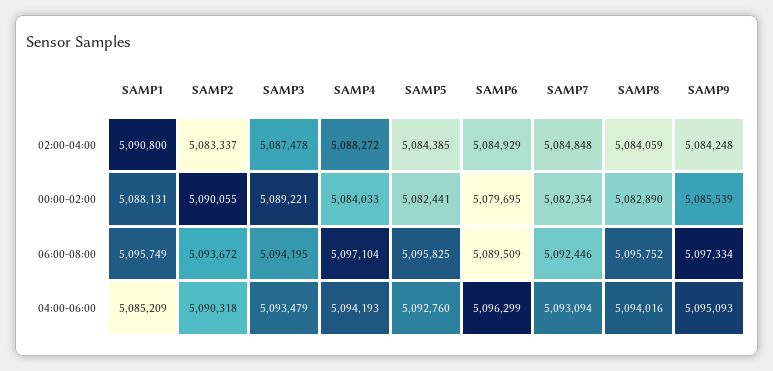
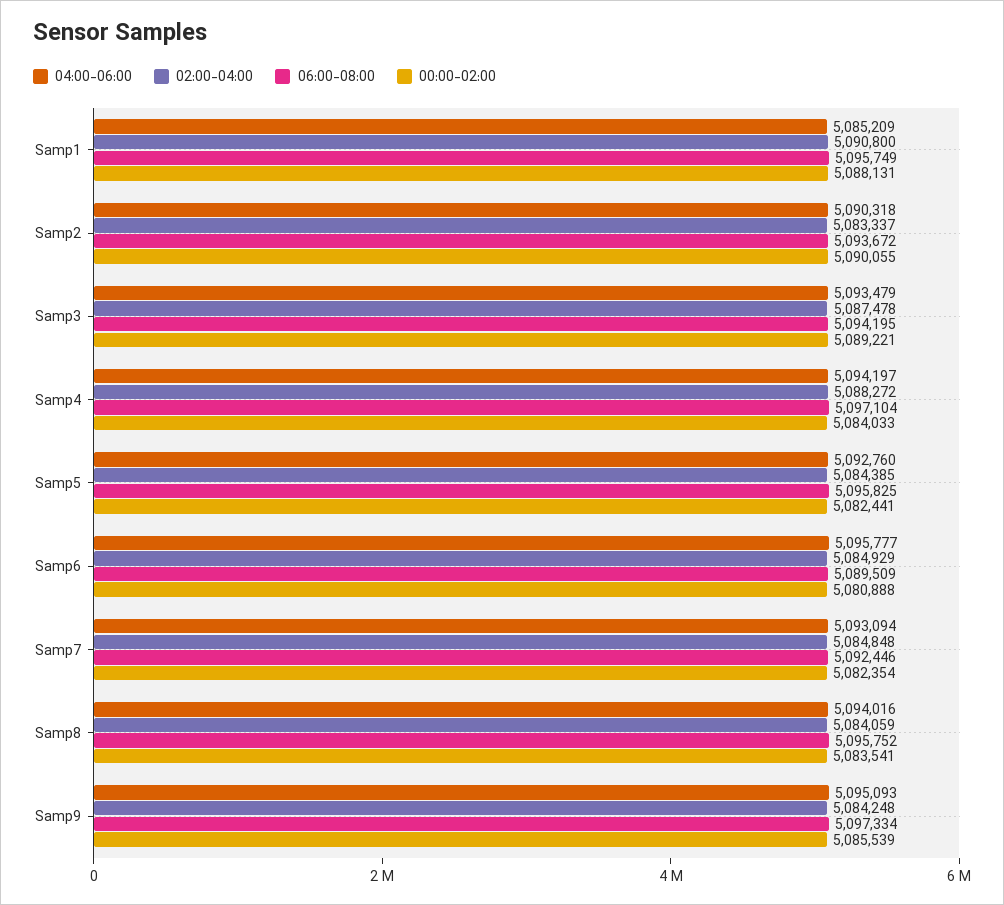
00:00-02:00, SAMP6: 5079695 -> 5080888
00:00-02:00, SAMP8: 5082890 -> 5083541
04:00-06:00, SAMP4: 5094193 -> 5094197
04:00-06:00, SAMP6: 5096299 -> 5095777

